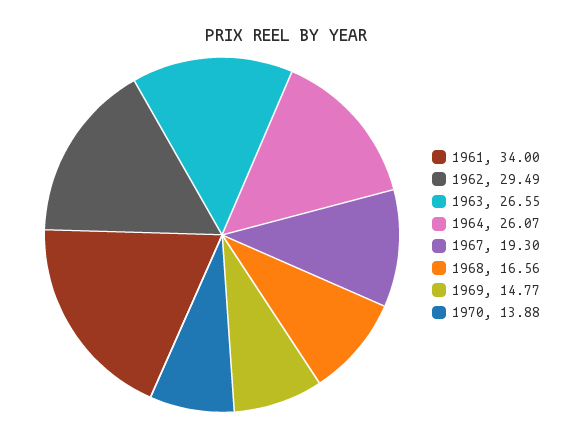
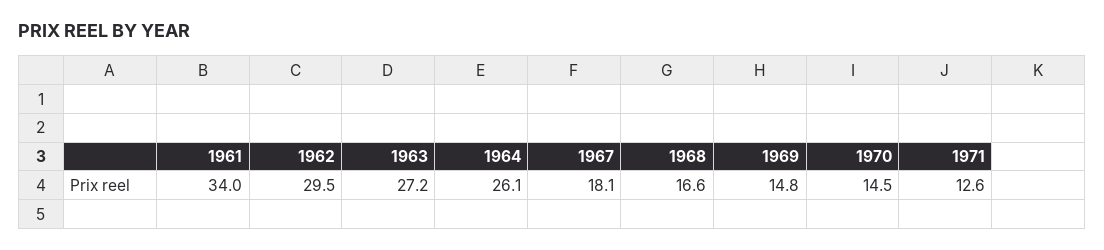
1963: 26.55 -> 27.2
1967: 19.3 -> 18.1
1970: 13.88 -> 14.5
1971: none -> 12.6

